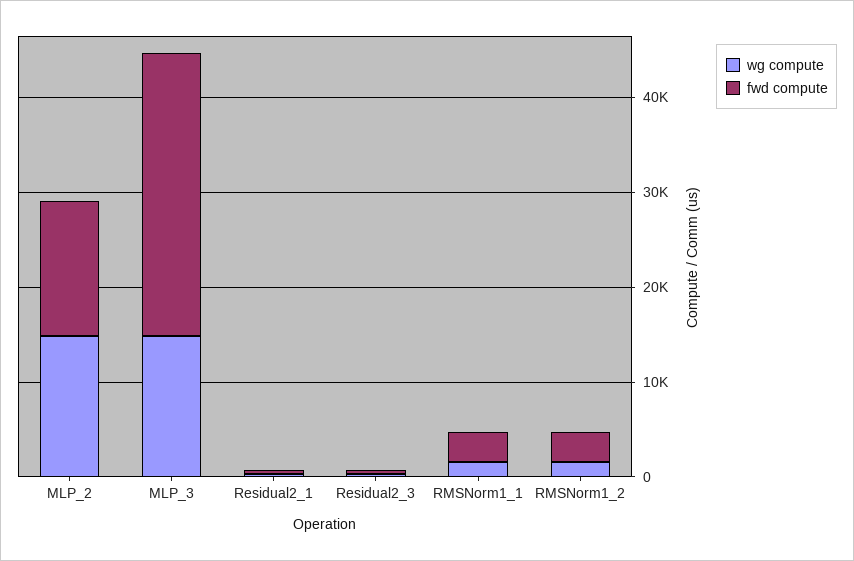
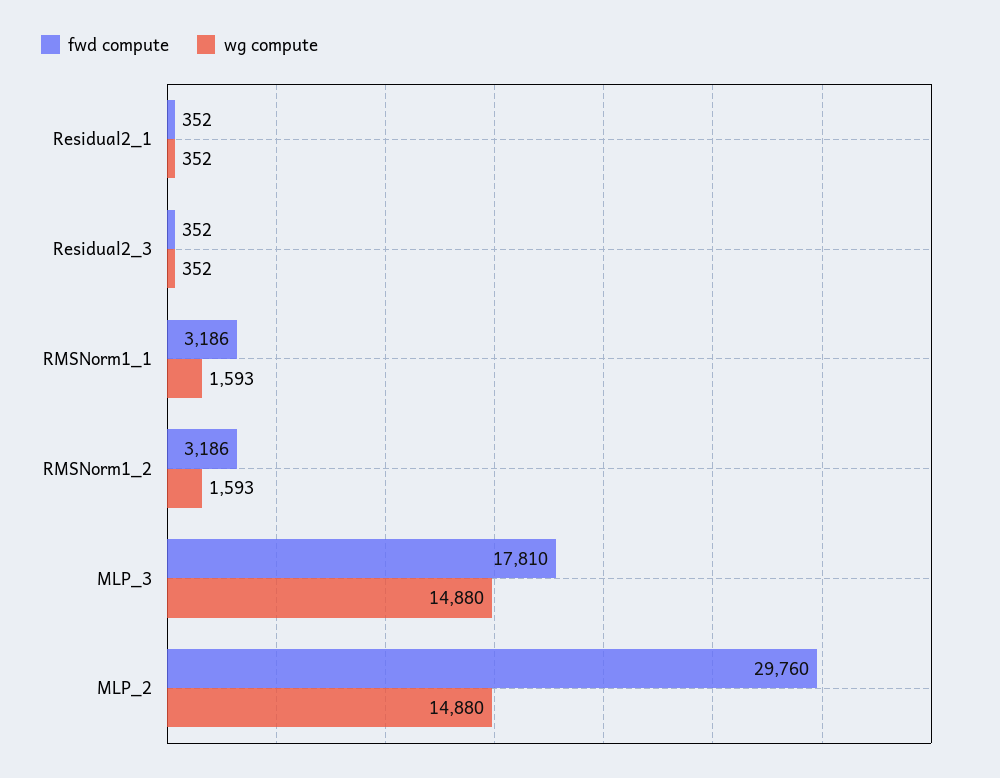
fwd compute, MLP_2: 14000 -> 29760
fwd compute, MLP_3: 30000 -> 17810

